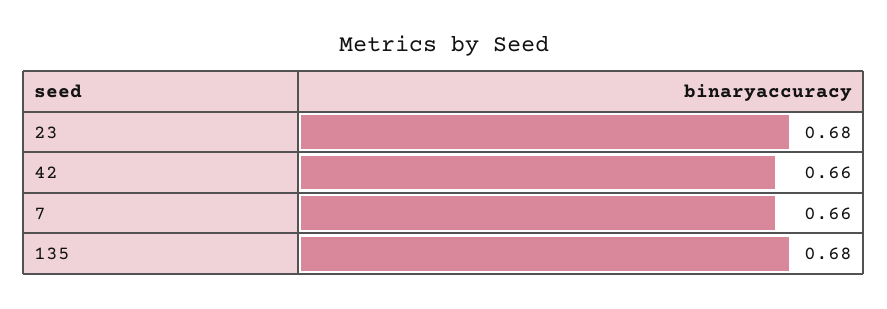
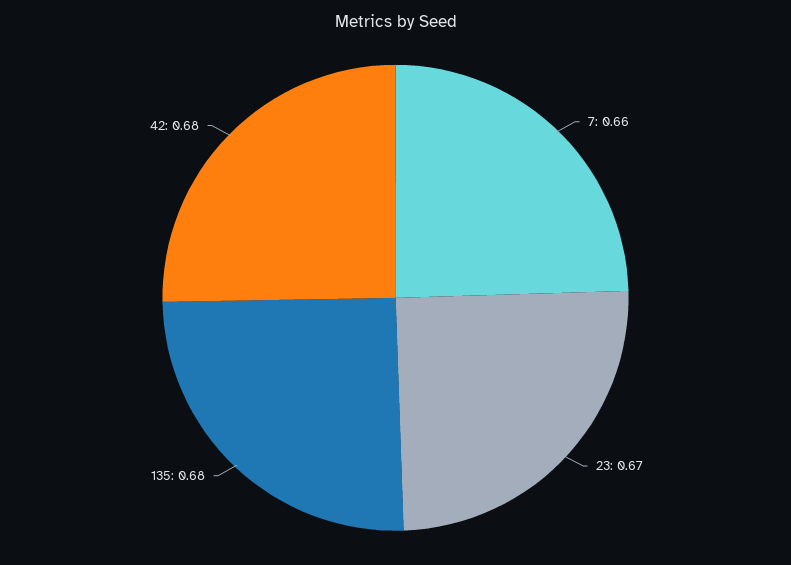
23: 0.68 -> 0.67
42: 0.66 -> 0.68

